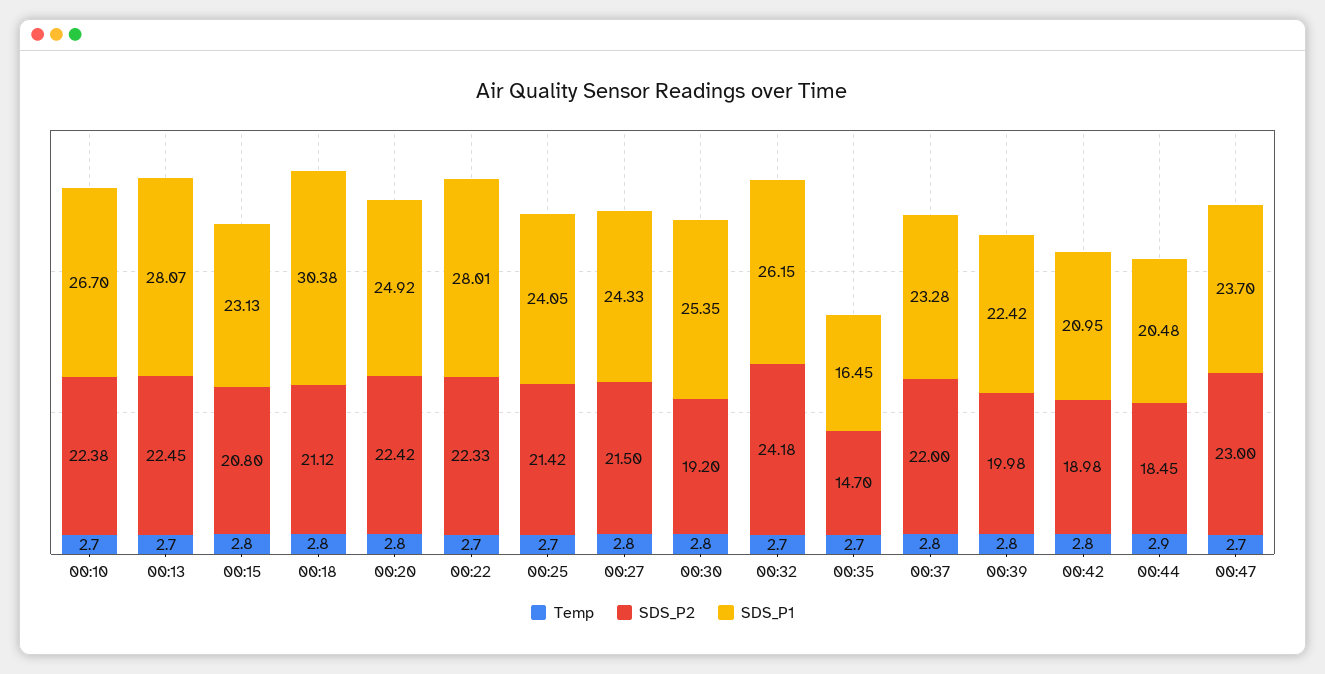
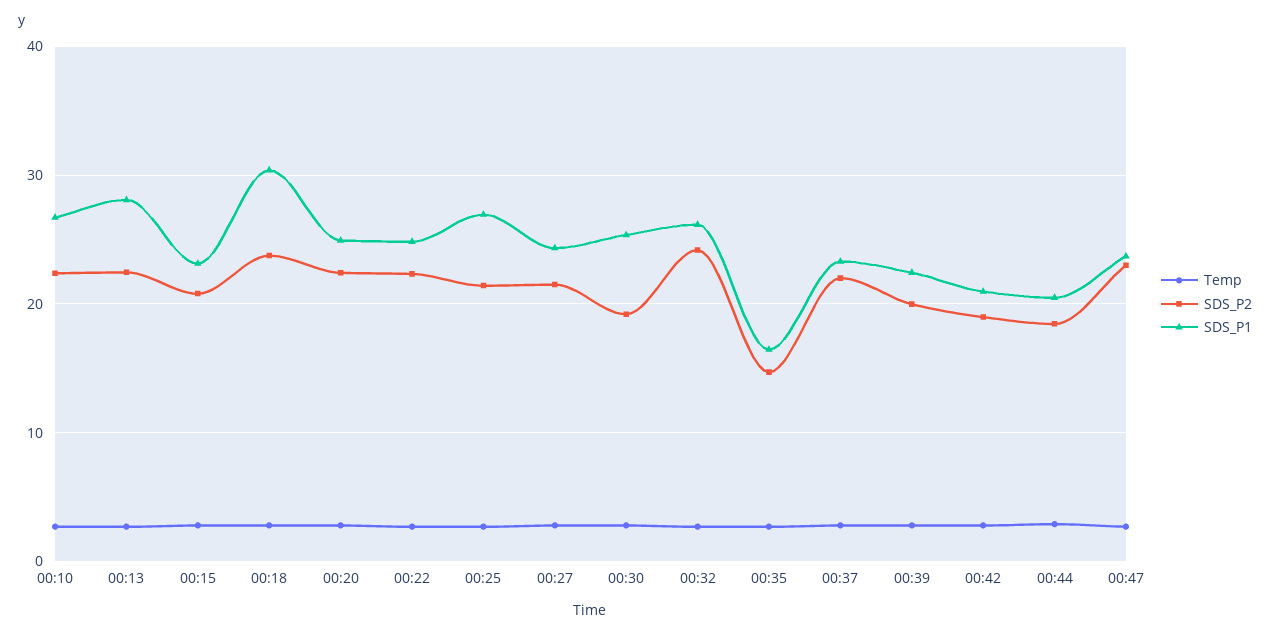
SDS_P2, 00:18: 21.12 -> 24
SDS_P1, 00:22: 28.01 -> 25
SDS_P1, 00:25: 24.05 -> 27

